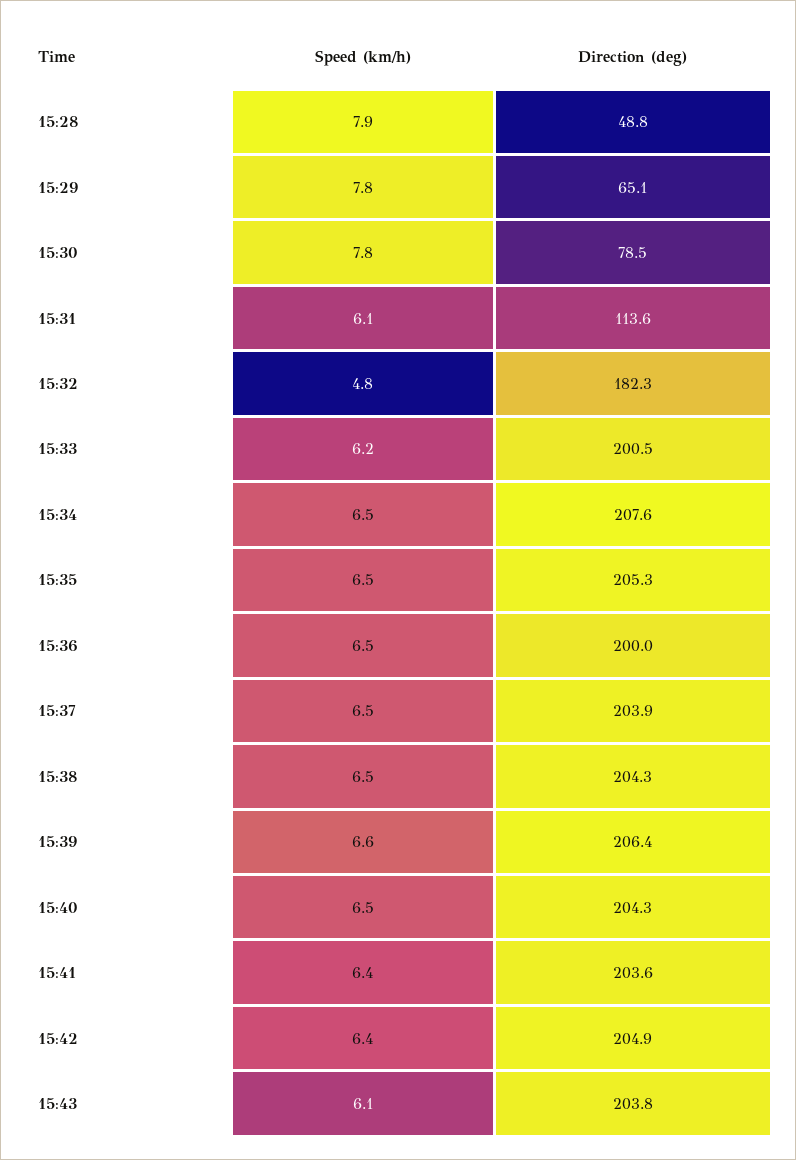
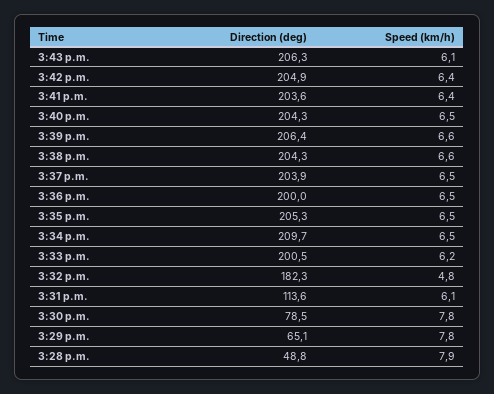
Direction (deg), 15:34: 207.6 -> 209.7
Speed (km/h), 15:38: 6.5 -> 6.6
Direction (deg), 15:43: 203.8 -> 206.3

